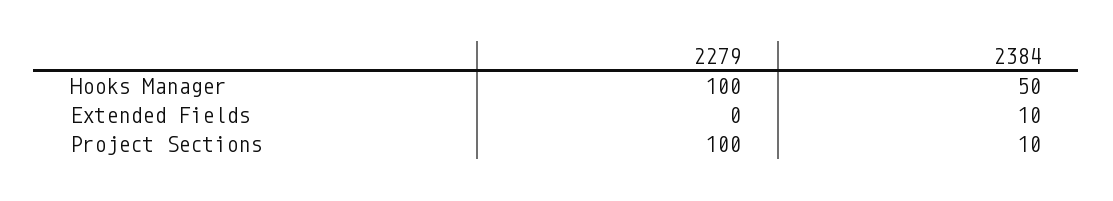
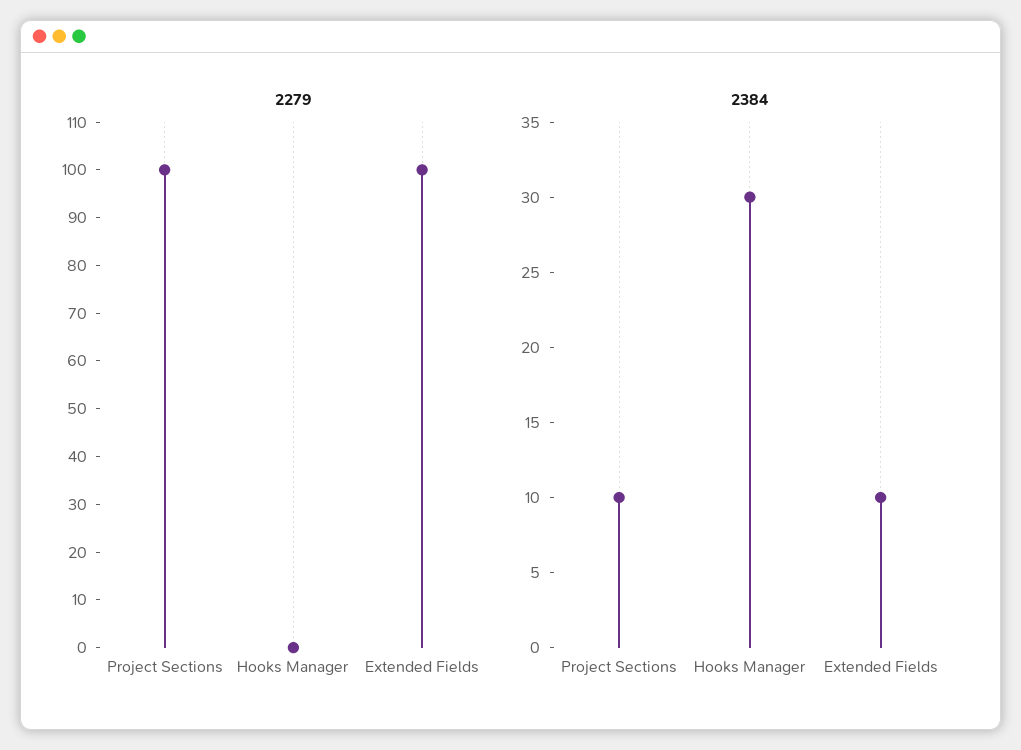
2279, Hooks Manager: 100 -> 0
2384, Hooks Manager: 50 -> 30
2279, Extended Fields: 0 -> 100

